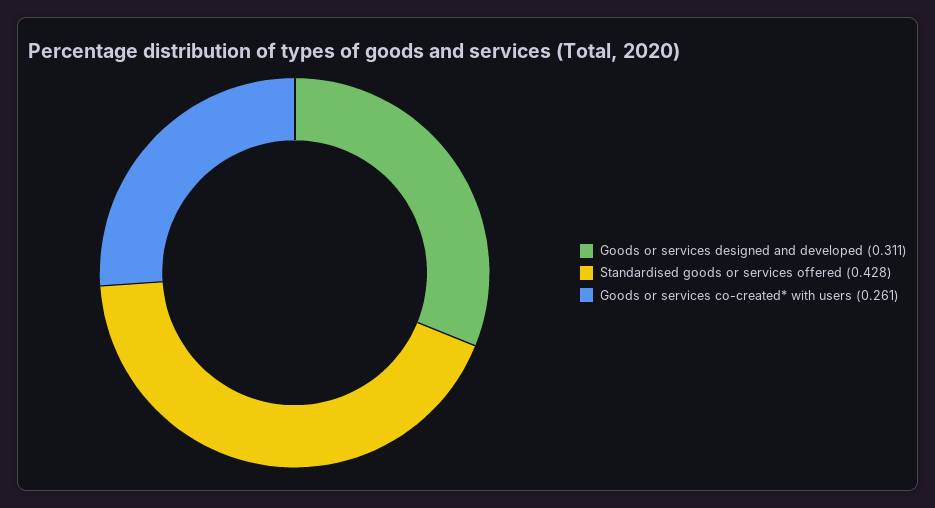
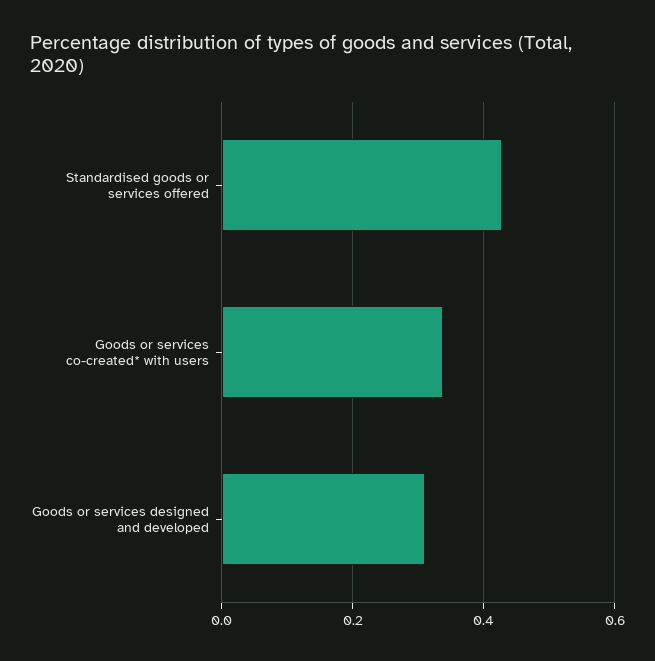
Goods or services co-created* with users: 0.261 -> 0.34

